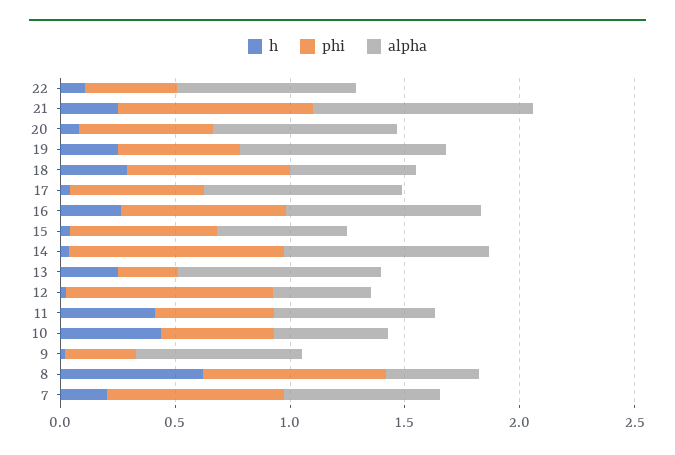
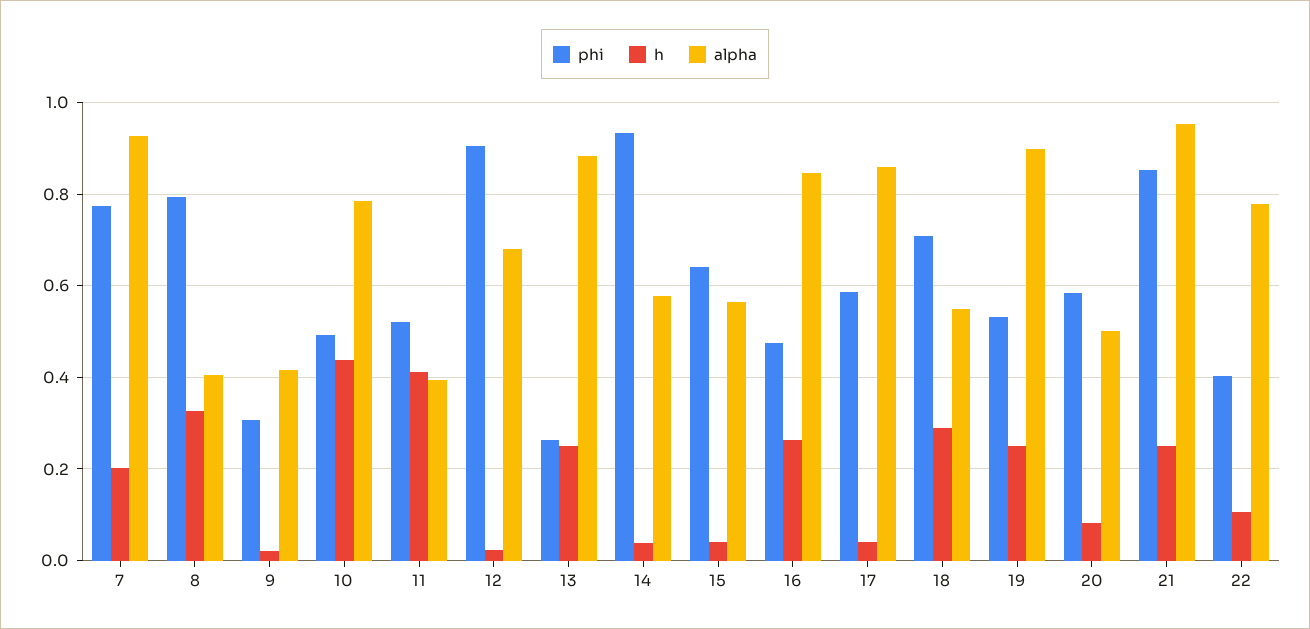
alpha, 20: 0.8 -> 0.5
phi, 16: 0.7 -> 0.48
alpha, 14: 0.9 -> 0.58
alpha, 12: 0.4 -> 0.68
alpha, 11: 0.7 -> 0.4
alpha, 10: 0.5 -> 0.78
alpha, 9: 0.7 -> 0.42
h, 8: 0.6 -> 0.32
alpha, 7: 0.7 -> 0.92

